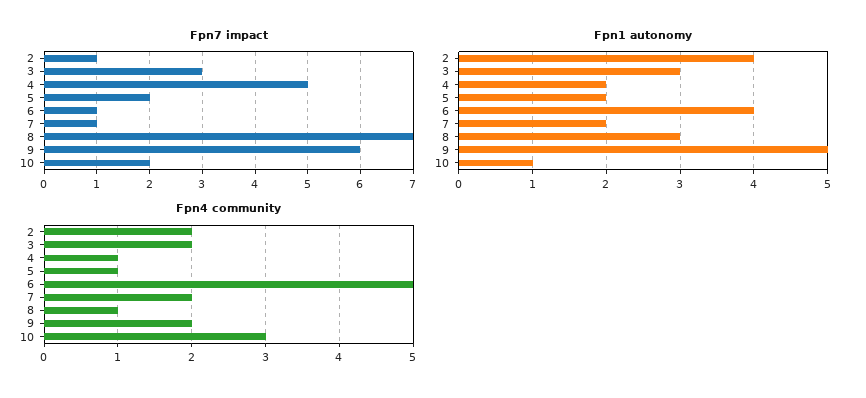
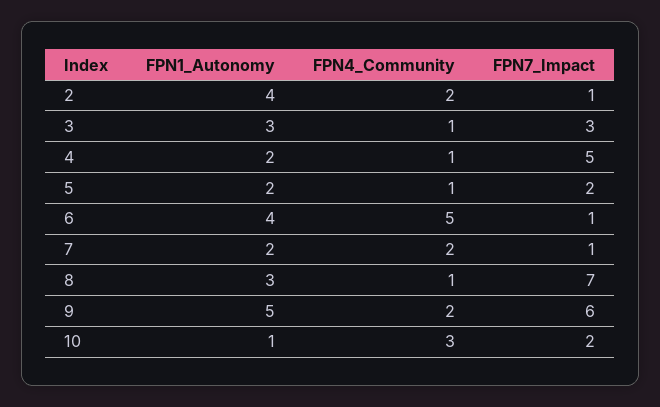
Fpn4 community, 3: 2 -> 1

